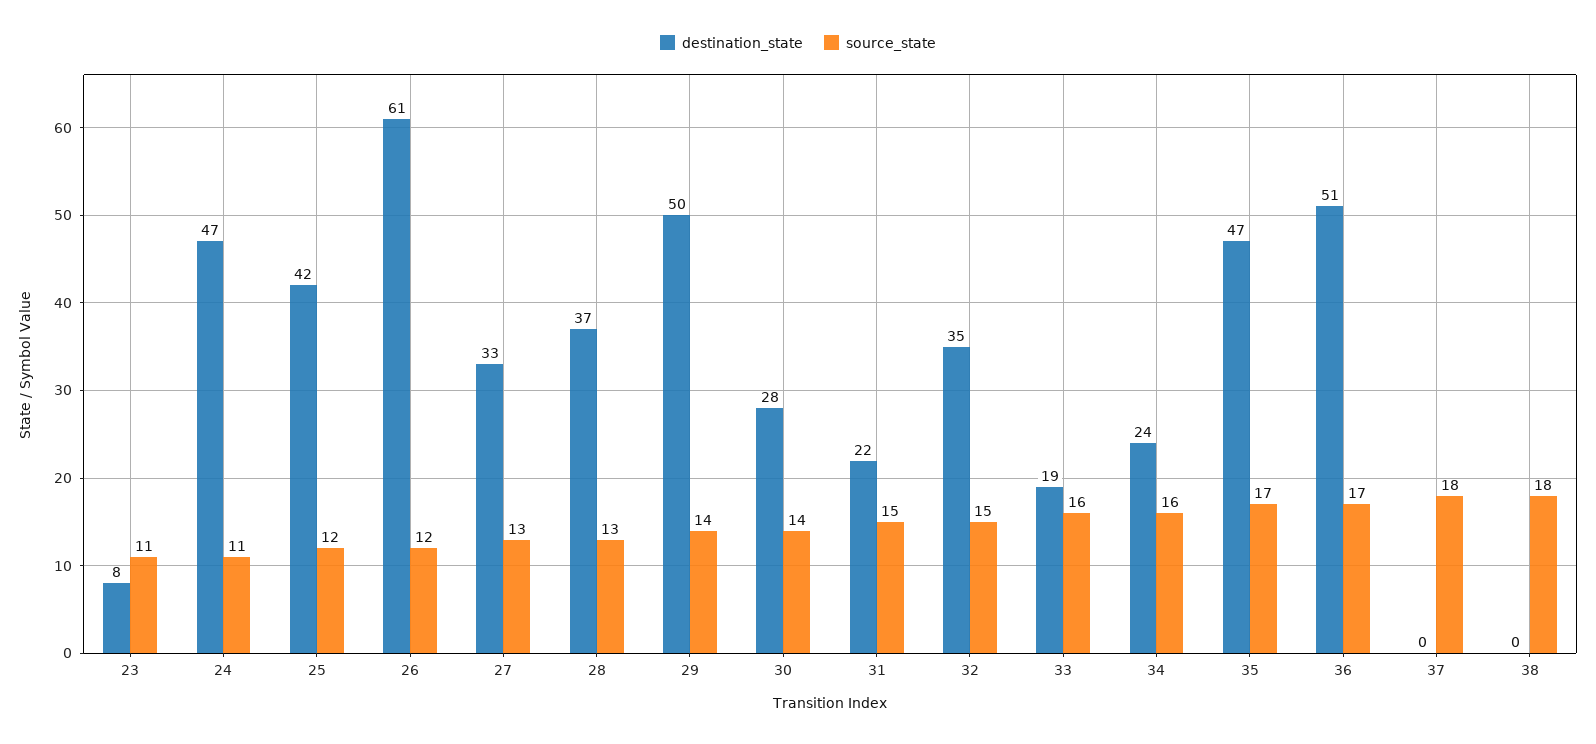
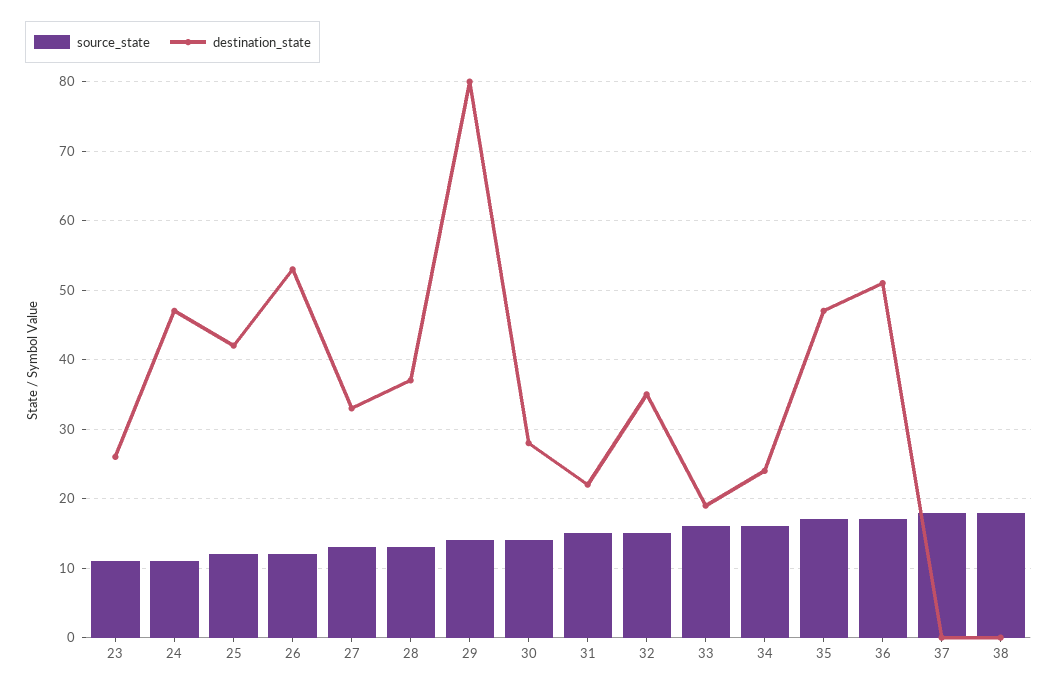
destination_state, 23: 8 -> 26
destination_state, 26: 61 -> 53
destination_state, 29: 50 -> 80

